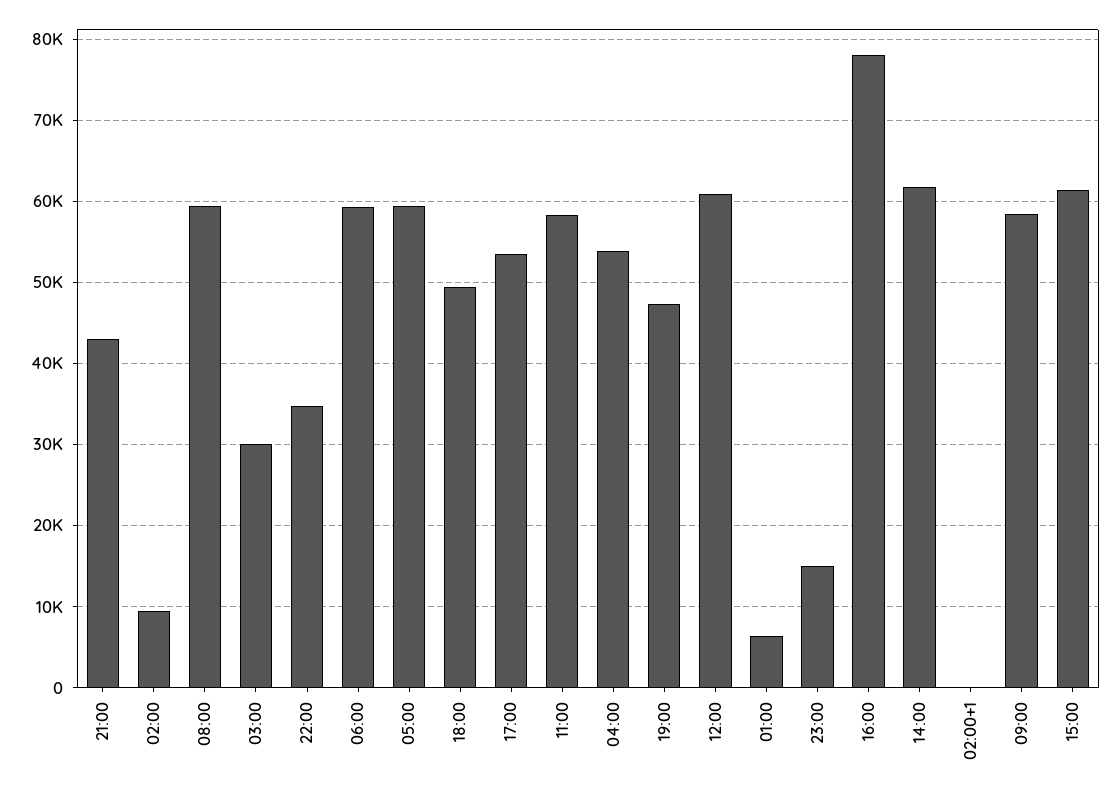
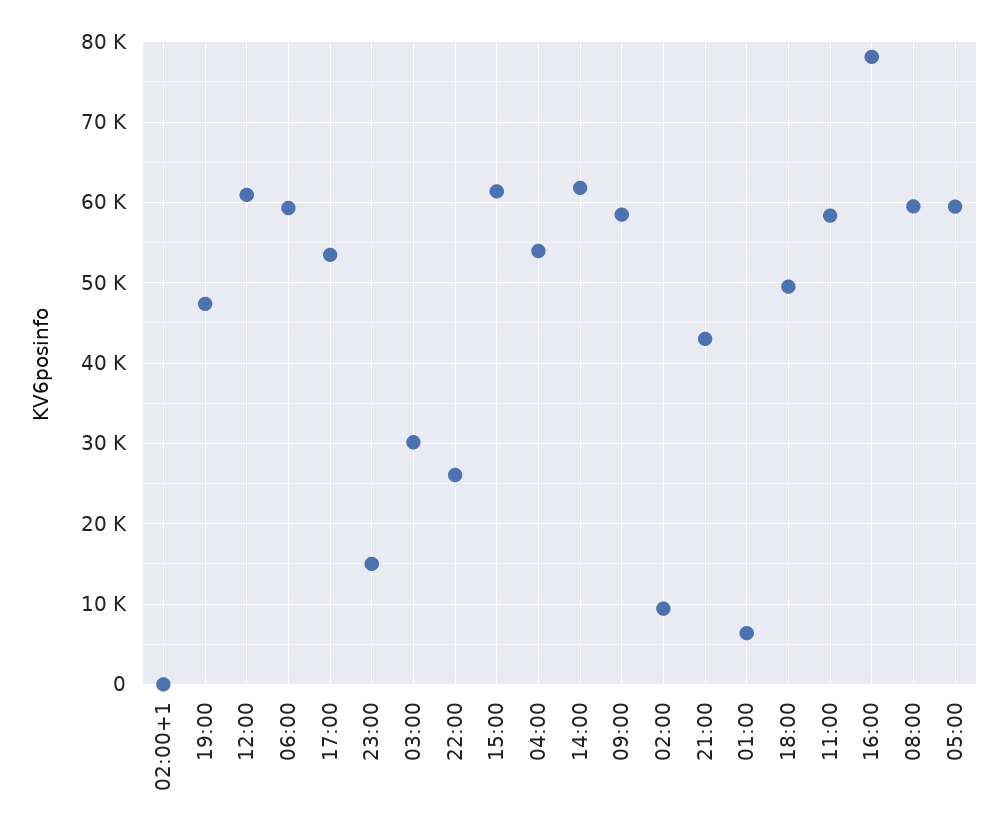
22:00: 35000 -> 26000

